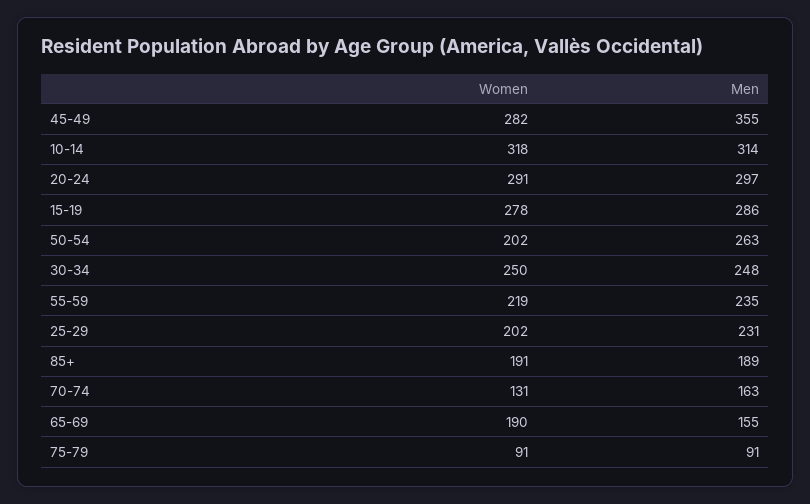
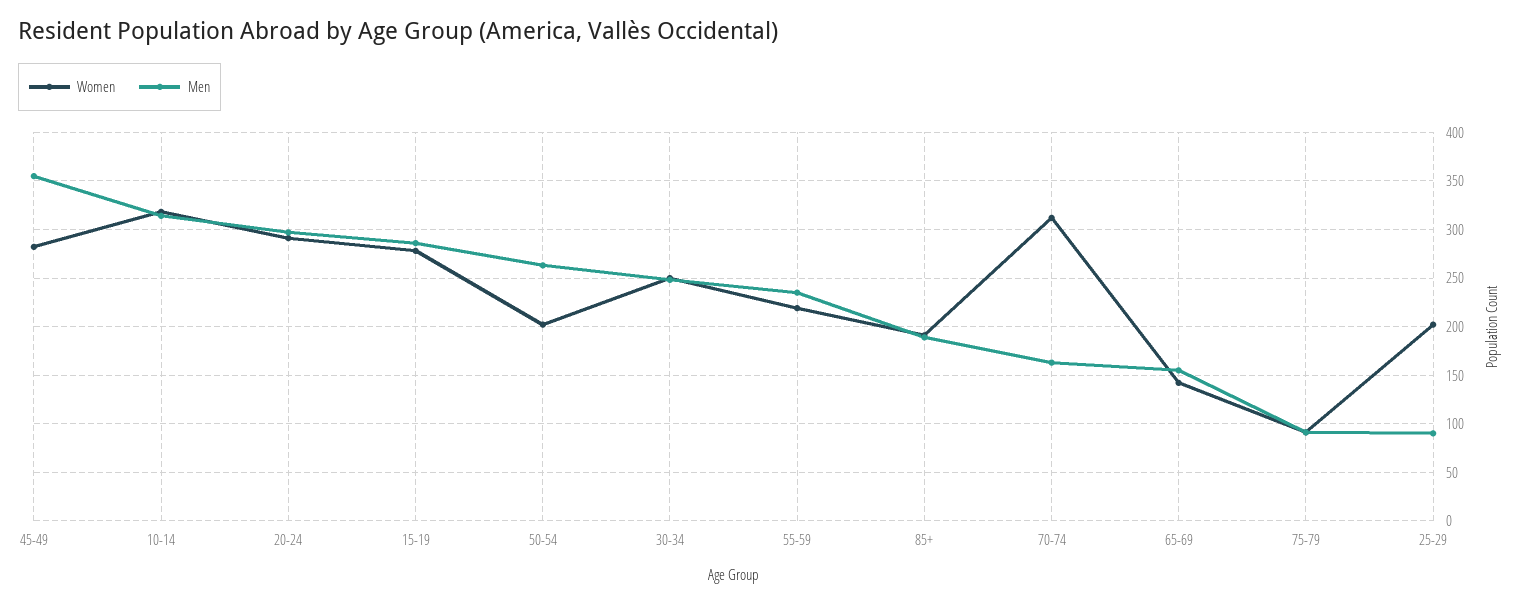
Men, 25-29: 231 -> 90
Women, 70-74: 131 -> 310
Women, 65-69: 190 -> 140

